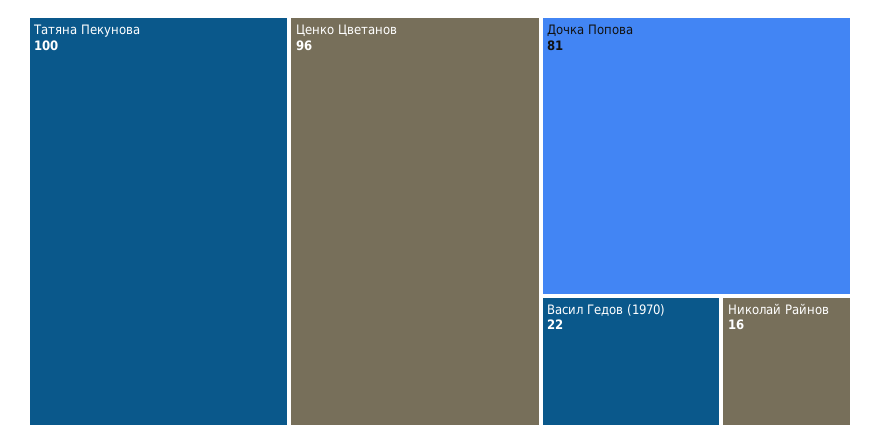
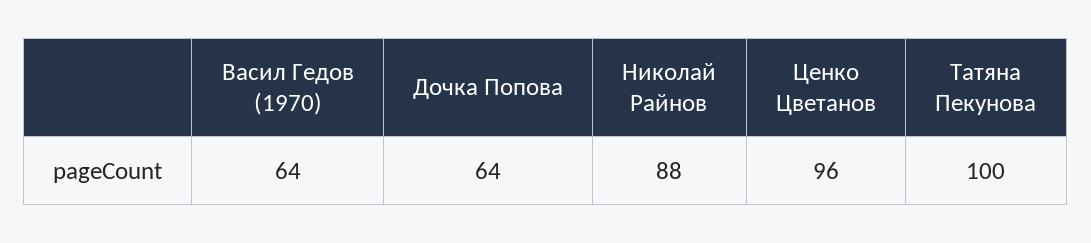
Дочка Попова: 81 -> 64
Васил Гедов (1970): 22 -> 64
Николай Райнов: 16 -> 88

